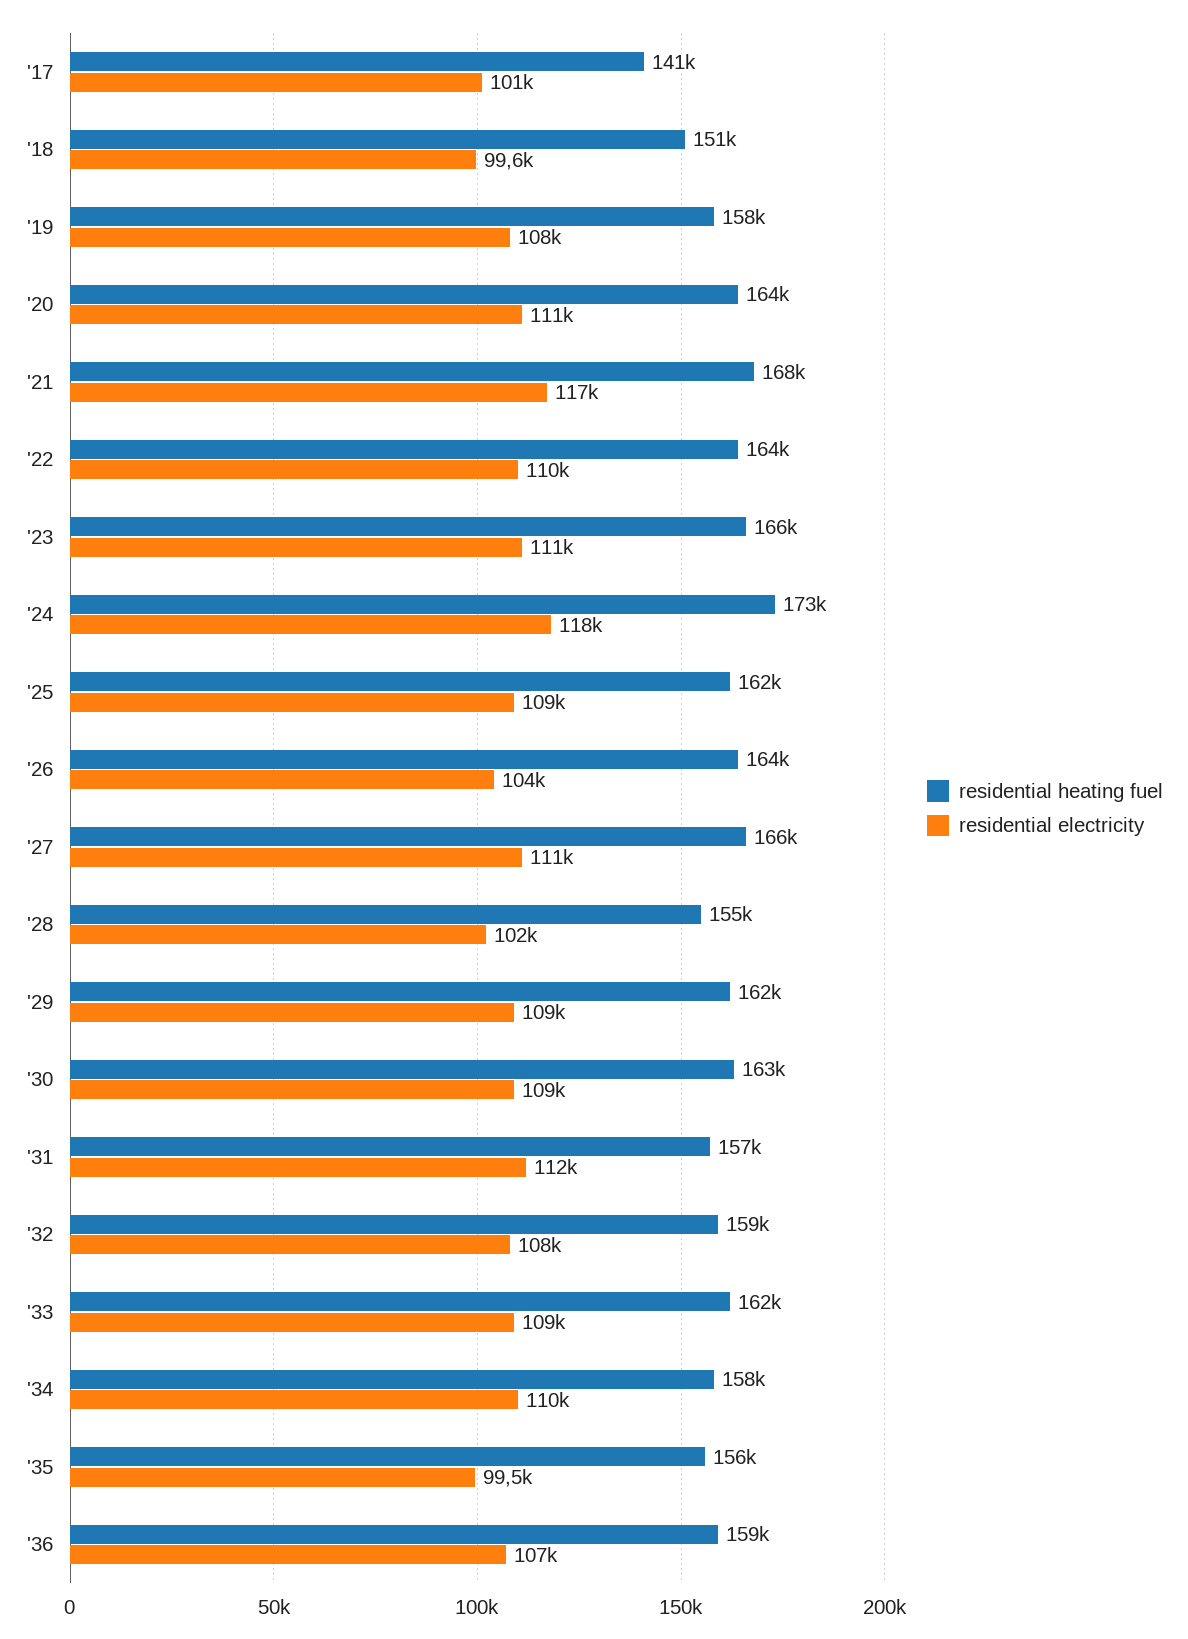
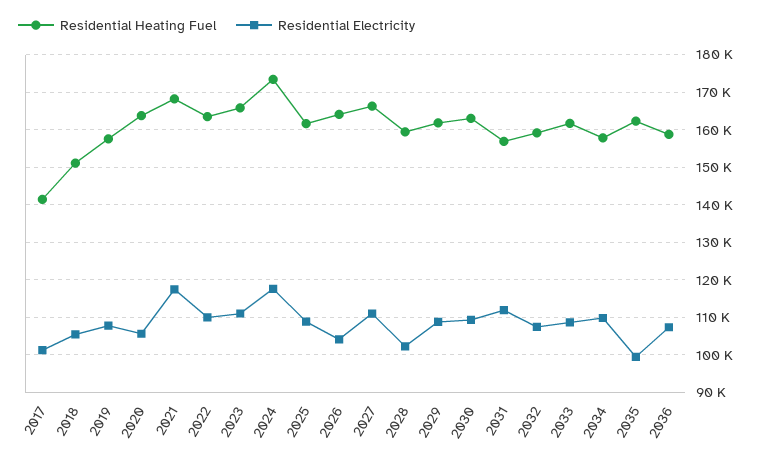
residential electricity, '18: 99600 -> 106000
residential electricity, '20: 111000 -> 106000
residential heating fuel, '28: 155000 -> 160000
residential heating fuel, '35: 156000 -> 162000

